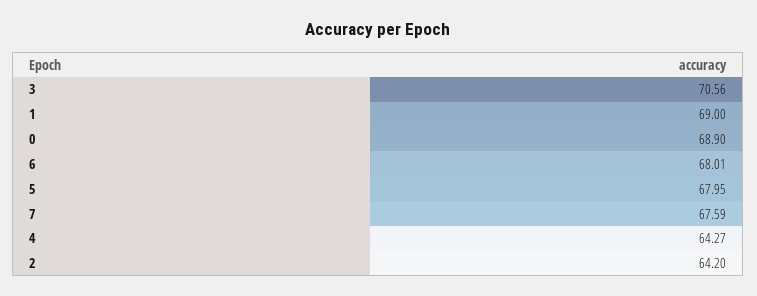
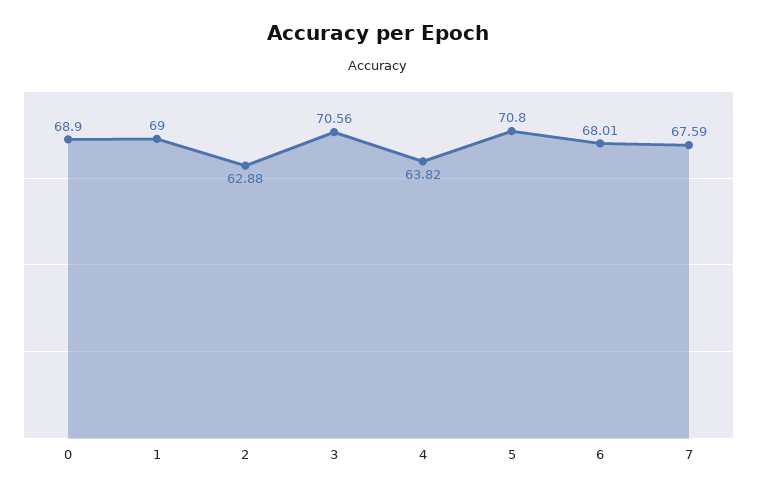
5: 67.95 -> 70.8
4: 64.27 -> 63.82
2: 64.2 -> 62.88

